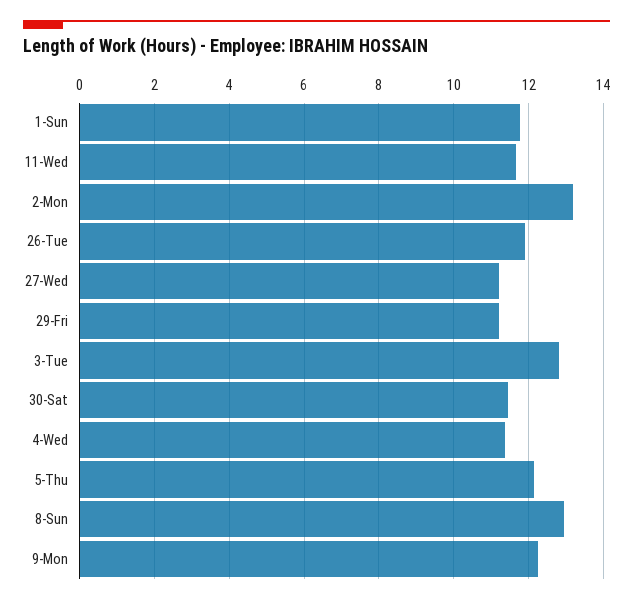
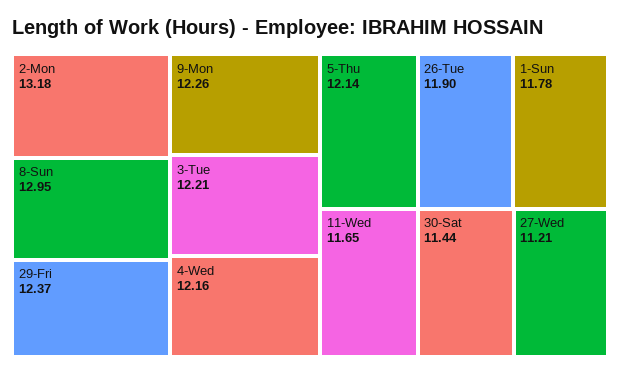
29-Fri: 11.2 -> 12.37
3-Tue: 12.8 -> 12.21
4-Wed: 11.4 -> 12.16

